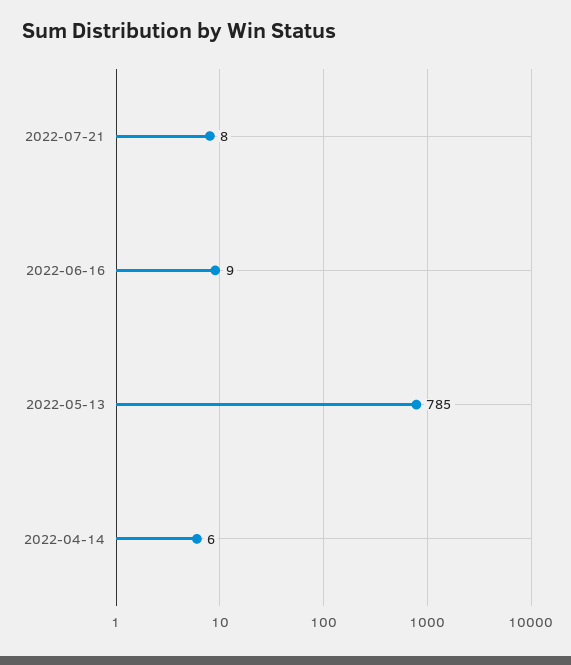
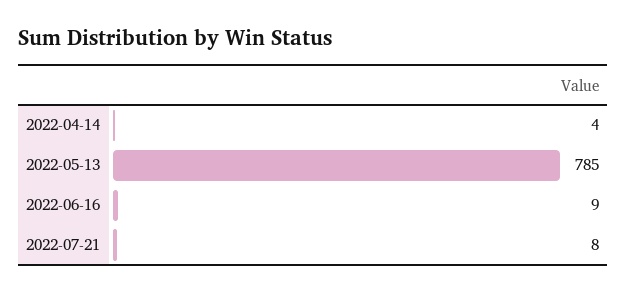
2022-04-14: 6 -> 4

